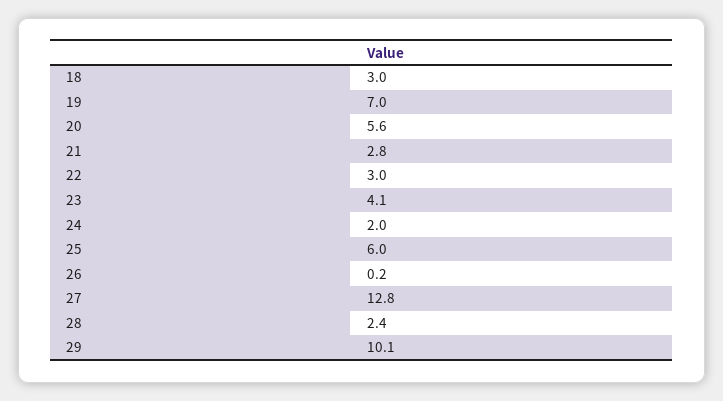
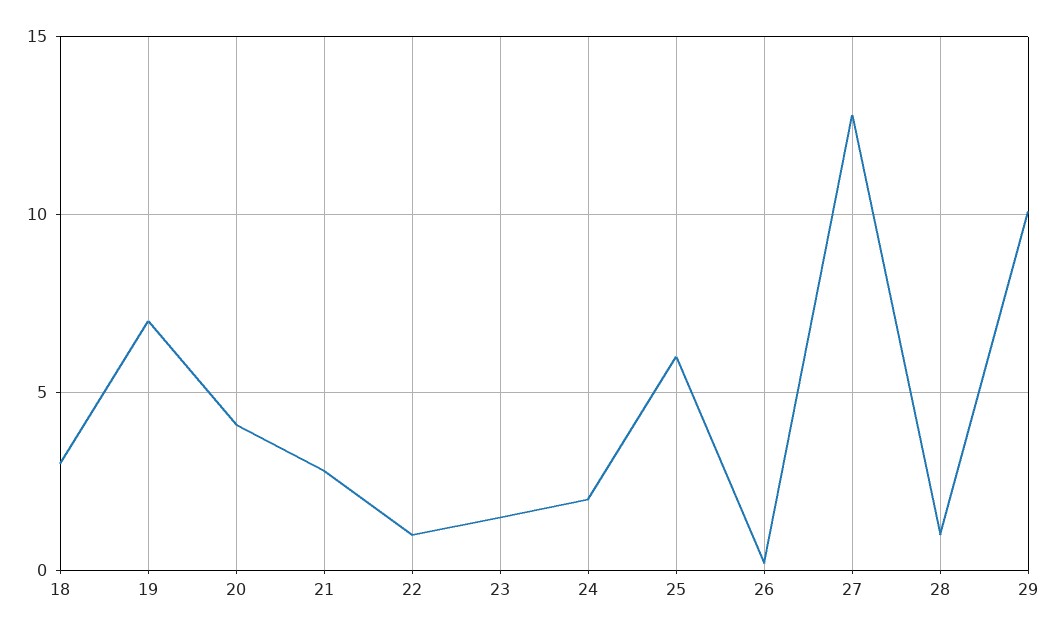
20: 5.6 -> 4
22: 3 -> 1
23: 4.1 -> 1.5
28: 2.4 -> 1

